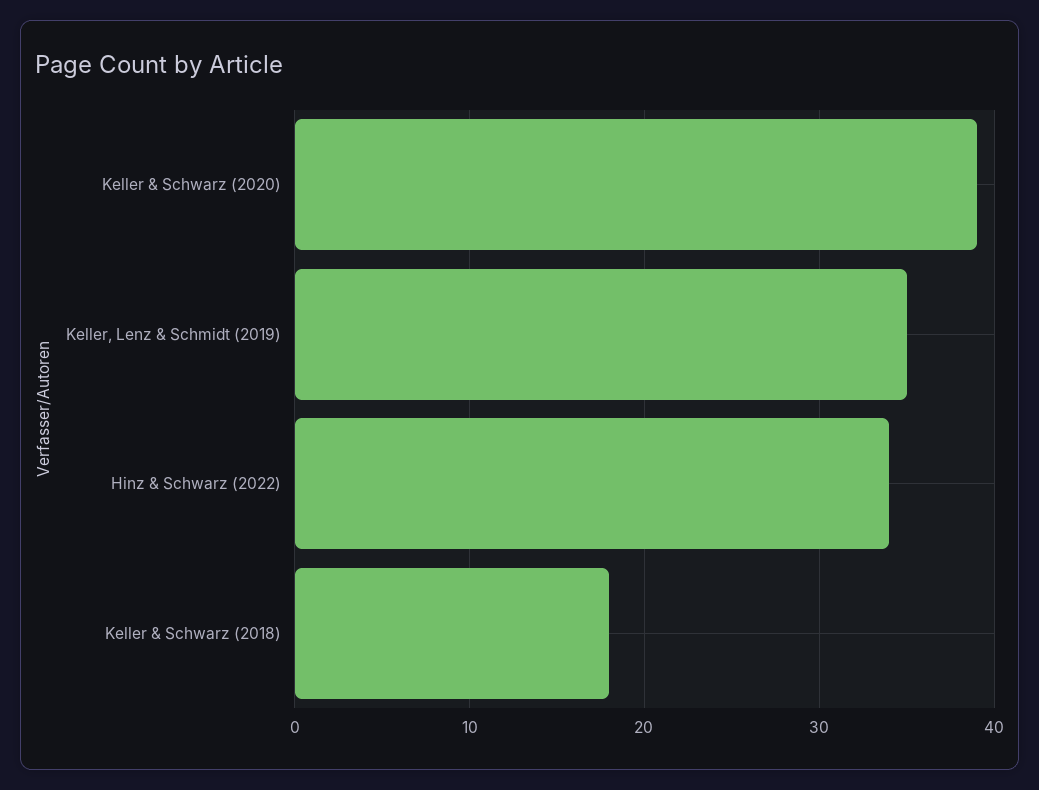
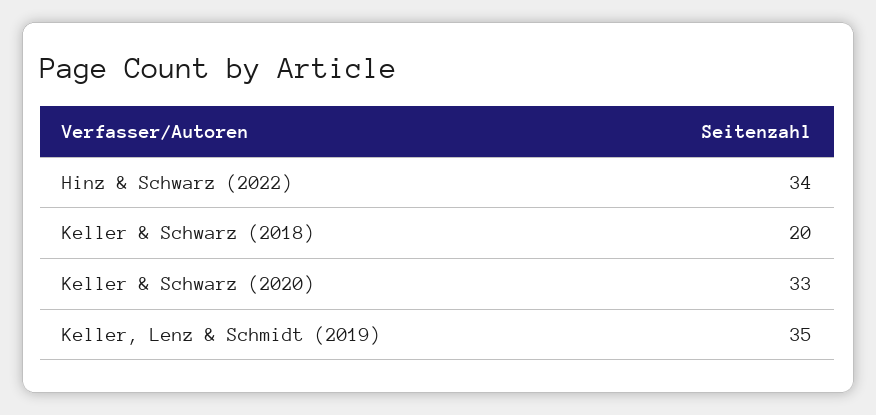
Keller & Schwarz (2020): 39 -> 33
Keller & Schwarz (2018): 18 -> 20

